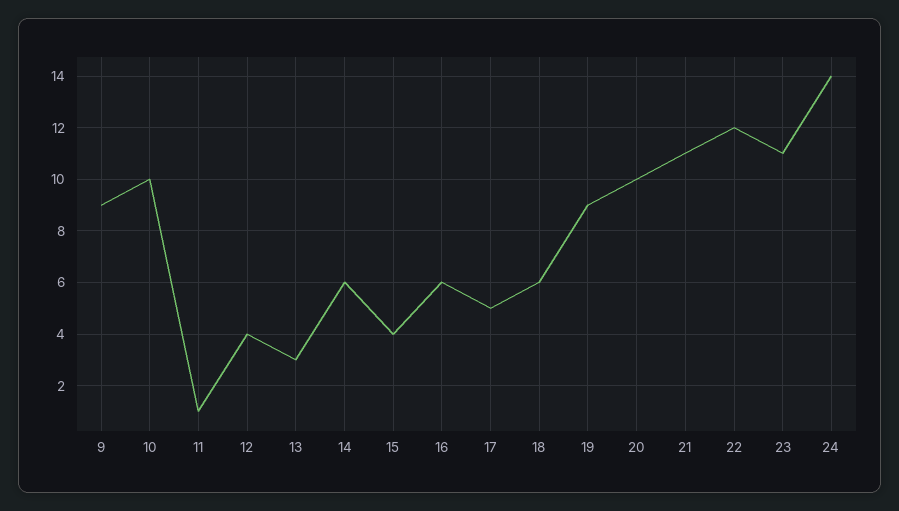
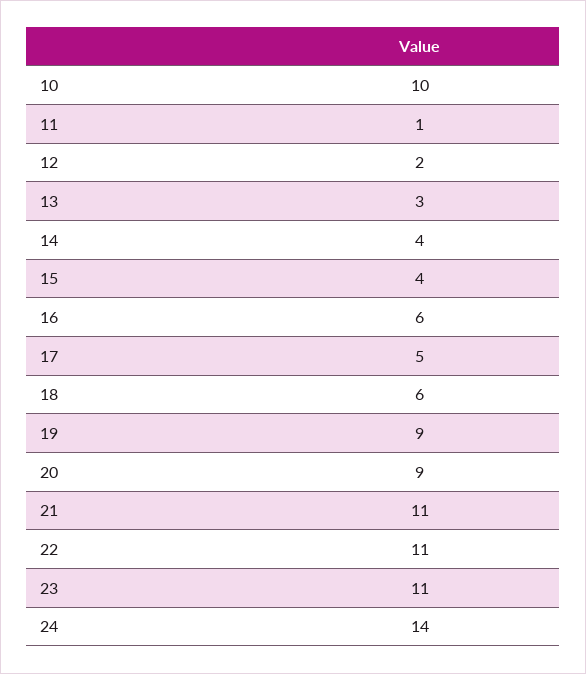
9: 9 -> none
12: 4 -> 2
14: 6 -> 4
20: 10 -> 9
22: 12 -> 11

